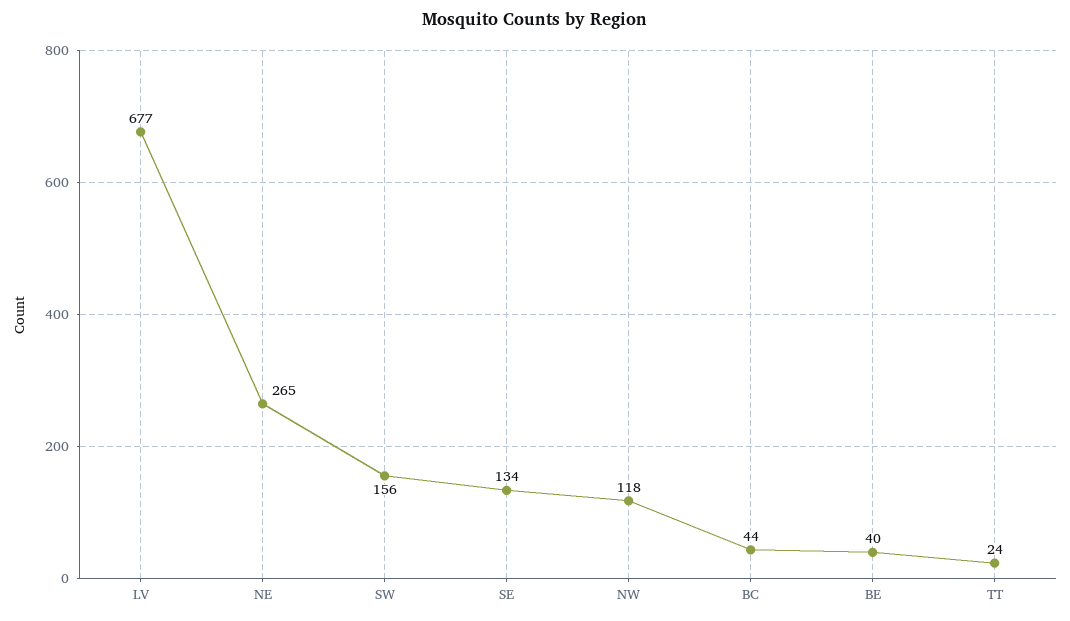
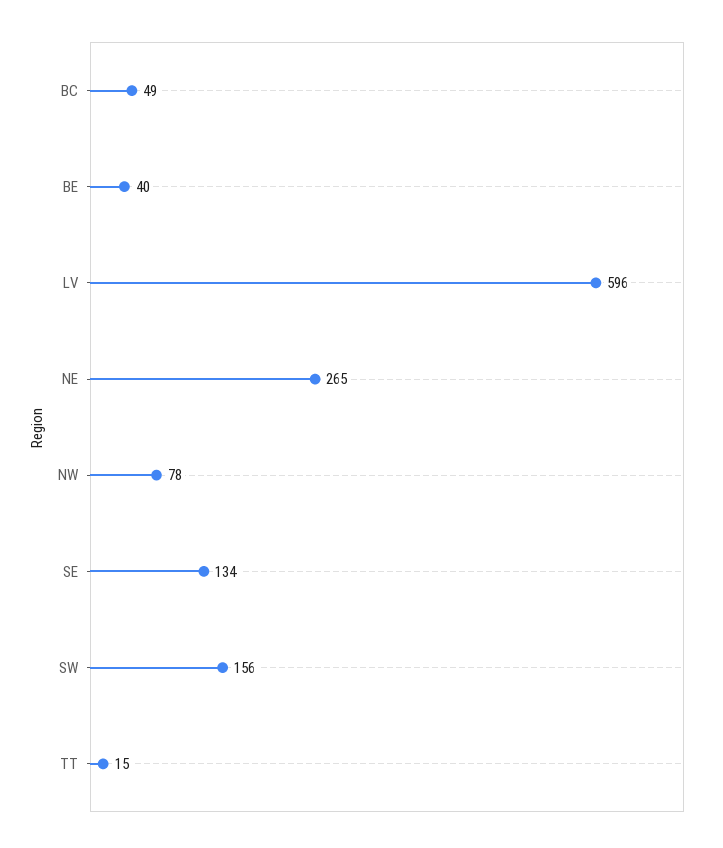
LV: 677 -> 596
NW: 118 -> 78
BC: 44 -> 49
TT: 24 -> 15

